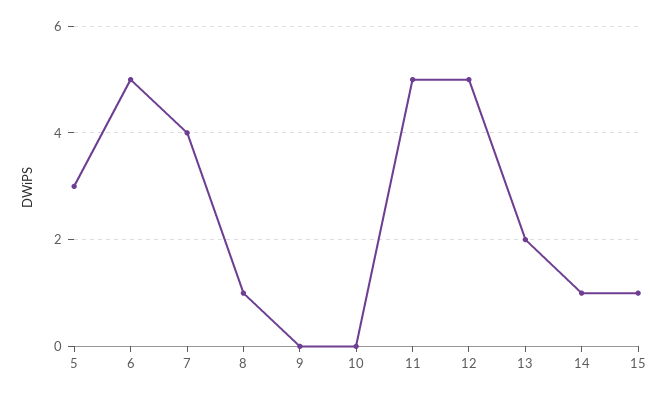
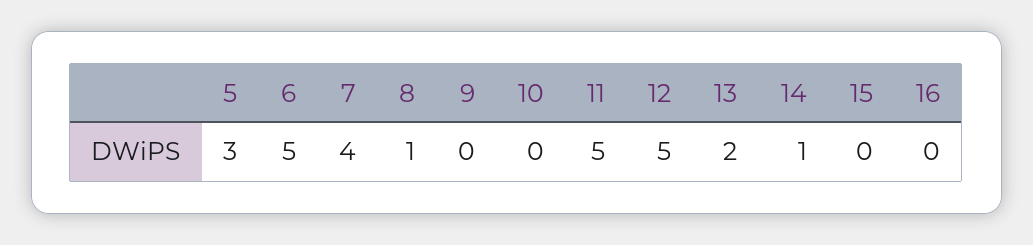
15: 1 -> 0
16: none -> 0

